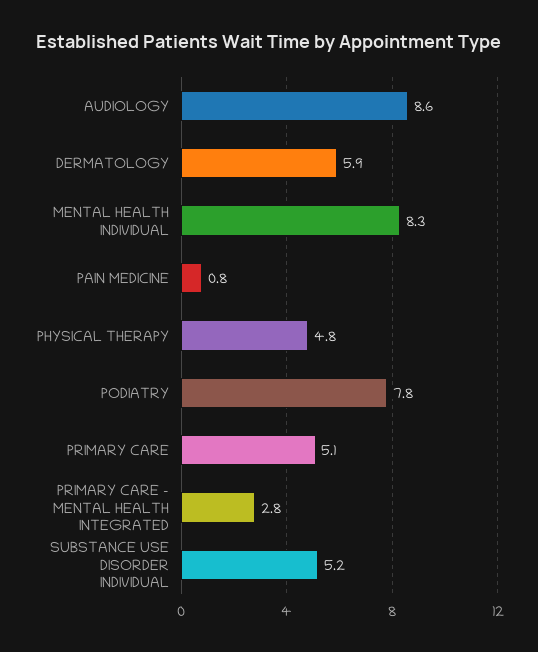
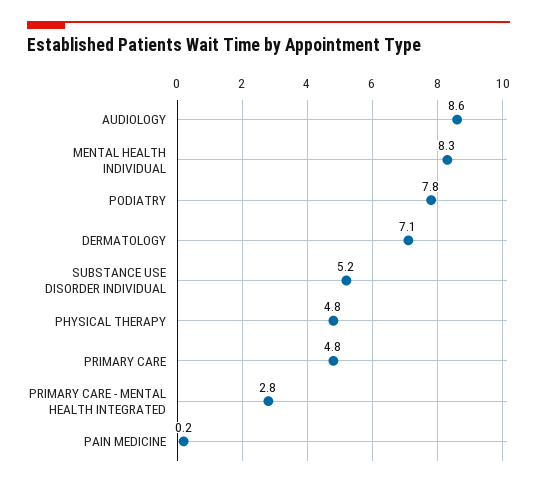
DERMATOLOGY: 5.9 -> 7.1
PAIN MEDICINE: 0.8 -> 0.2
PRIMARY CARE: 5.1 -> 4.8

